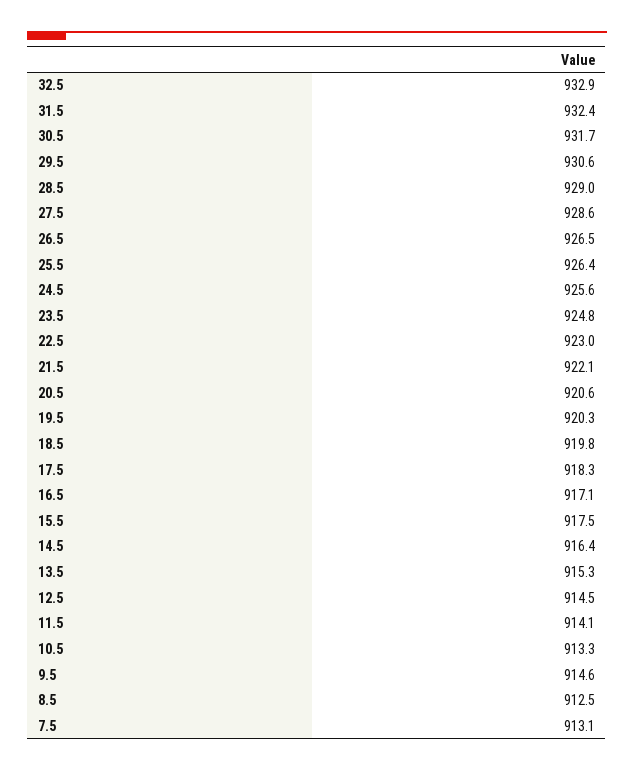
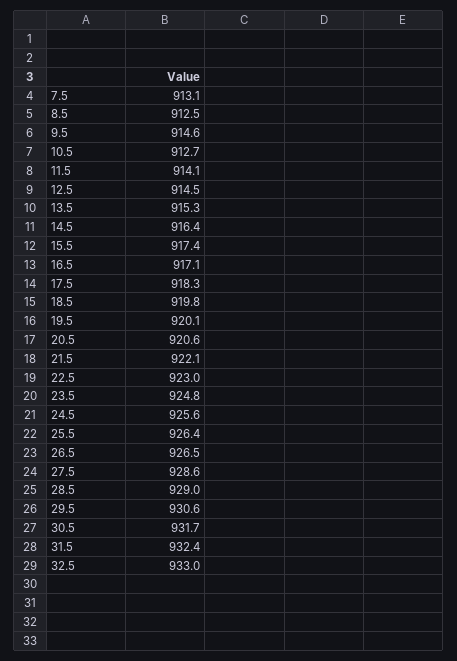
32.5: 932.9 -> 933
19.5: 920.3 -> 920.1
15.5: 917.5 -> 917.4
10.5: 913.3 -> 912.7

